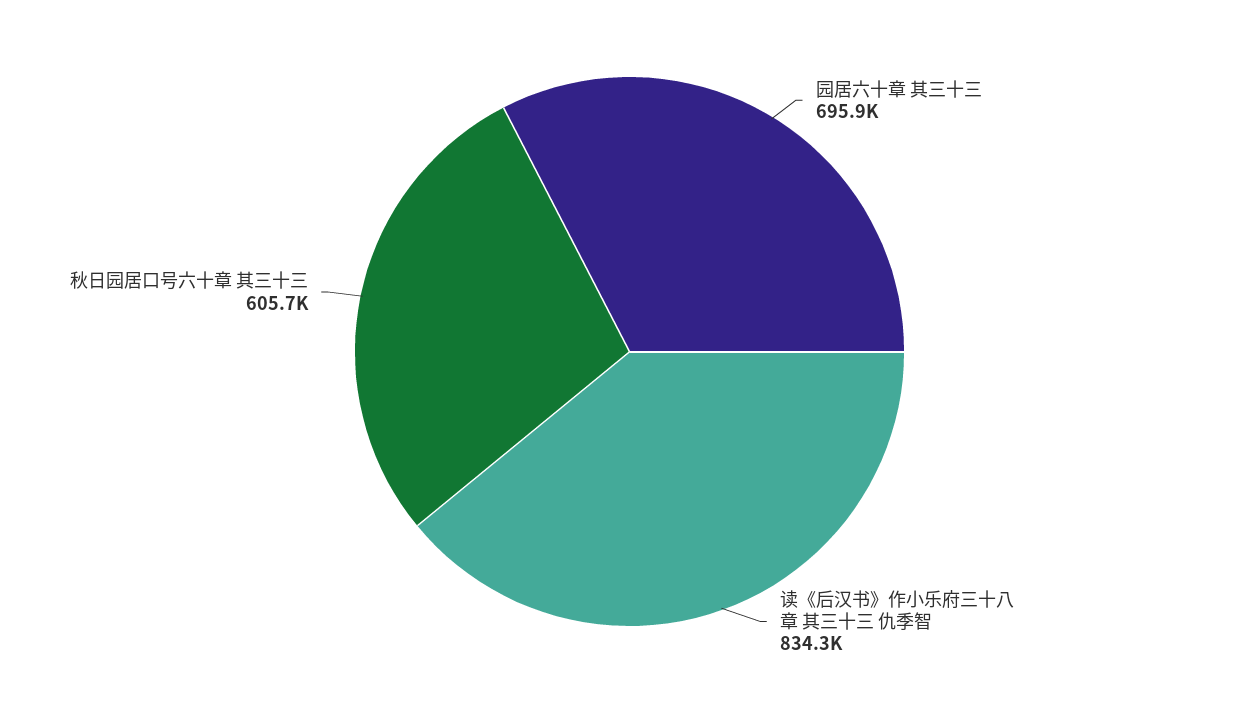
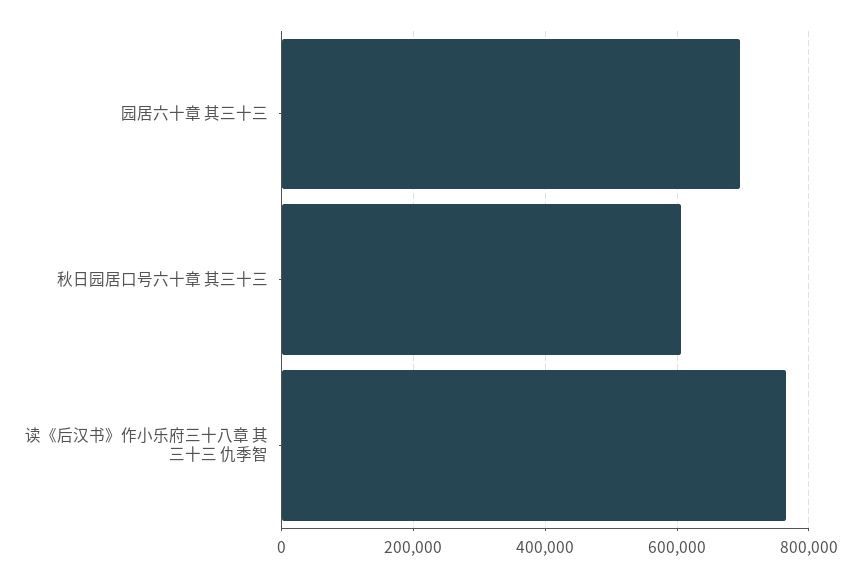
读《后汉书》作小乐府三十八章 其三十三 仇季智: 834300 -> 760000

